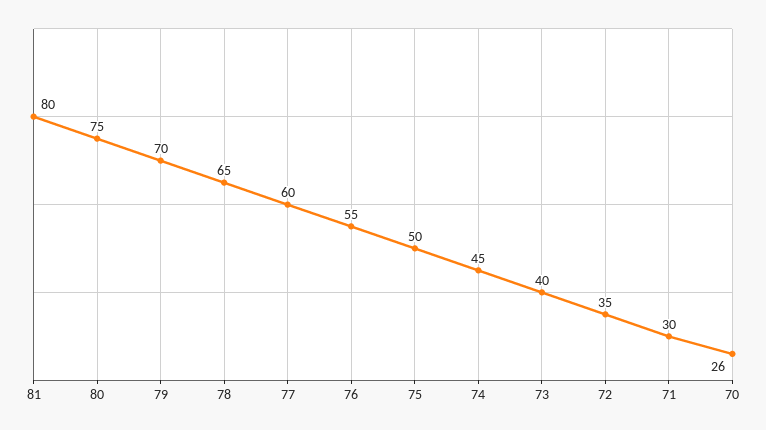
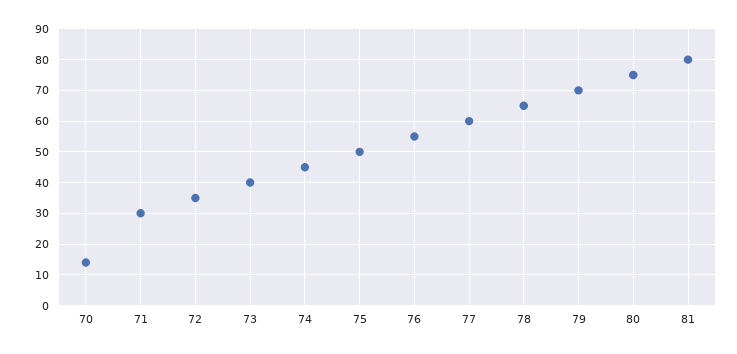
70: 26 -> 15

